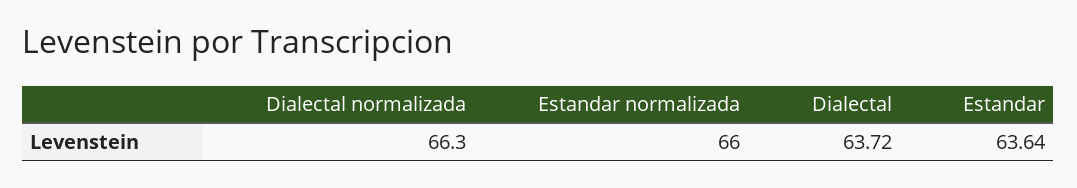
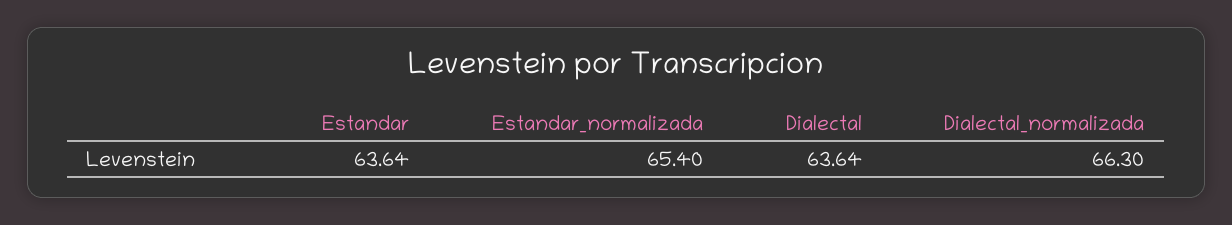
Estandar normalizada: 66 -> 65.4
Dialectal: 63.72 -> 63.64

